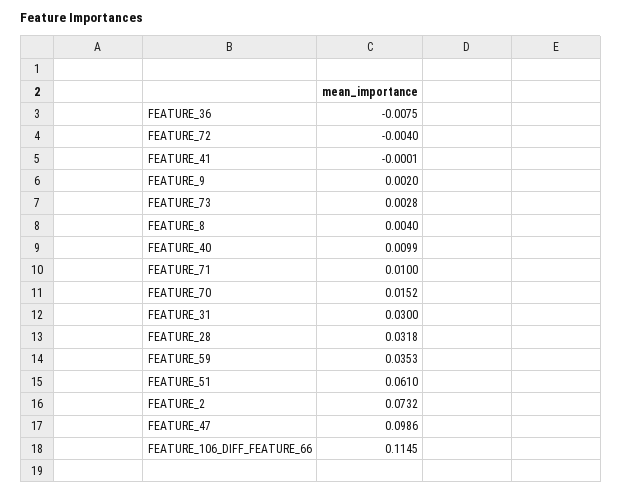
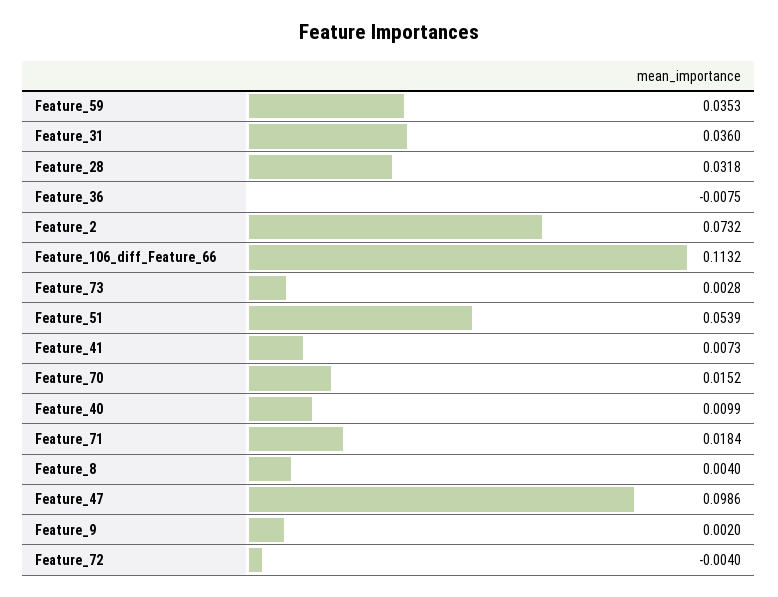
FEATURE_41: -0.0001 -> 0.0073
FEATURE_71: 0.01 -> 0.0184
FEATURE_31: 0.03 -> 0.036
FEATURE_51: 0.061 -> 0.0539
FEATURE_106_DIFF_FEATURE_66: 0.1145 -> 0.1132

